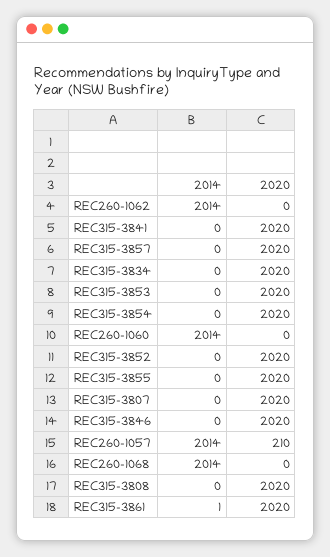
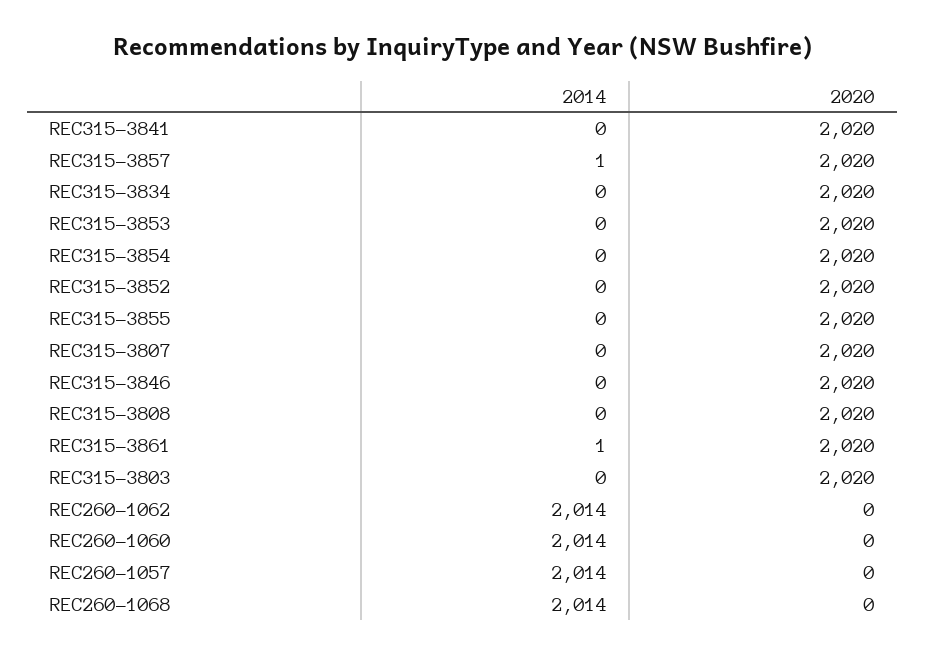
2014, REC315-3857: 0 -> 1
2020, REC260-1057: 210 -> 0
2014, REC315-3803: none -> 0
2020, REC315-3803: none -> 2020

